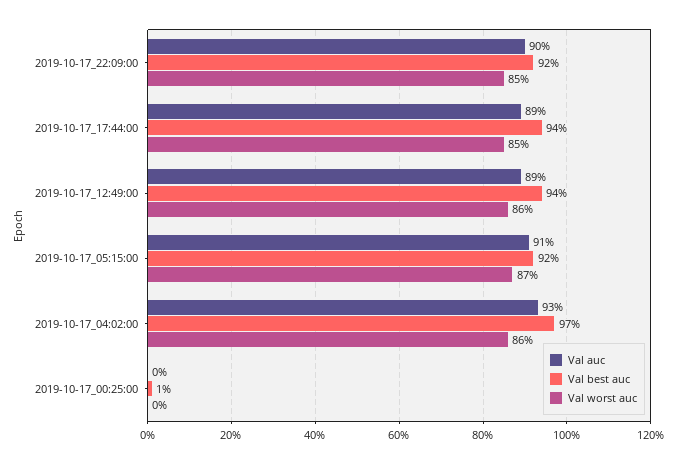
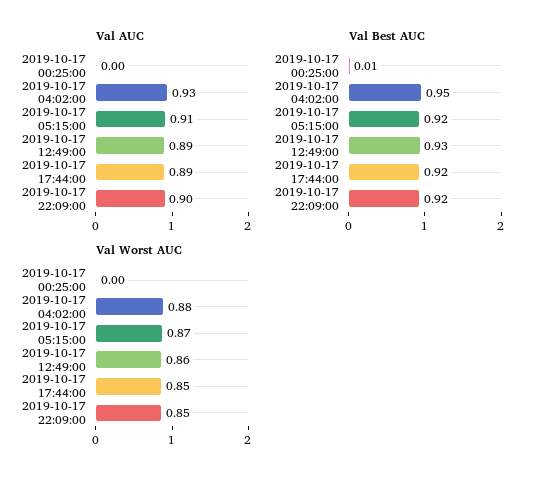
Val best auc, 2019-10-17_17:44:00: 0.94 -> 0.92
Val best auc, 2019-10-17_12:49:00: 0.94 -> 0.93
Val best auc, 2019-10-17_04:02:00: 0.97 -> 0.95
Val worst auc, 2019-10-17_04:02:00: 0.86 -> 0.88

